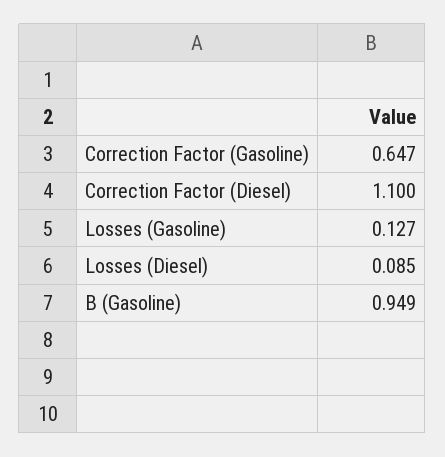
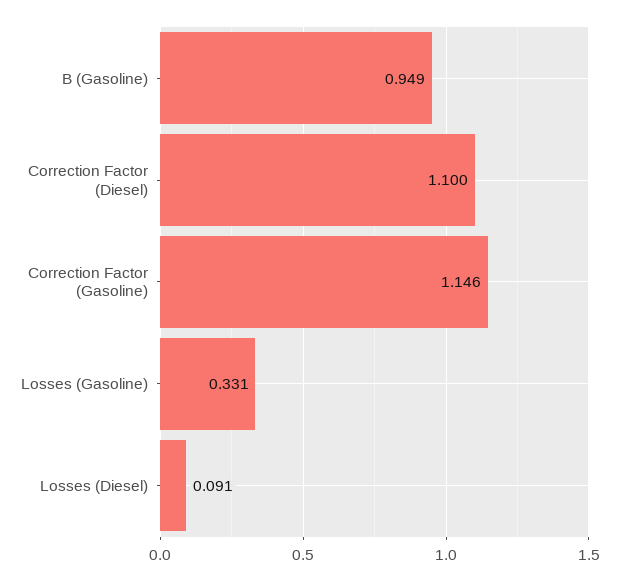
Correction Factor (Gasoline): 0.647 -> 1.146
Losses (Gasoline): 0.127 -> 0.331
Losses (Diesel): 0.085 -> 0.091

